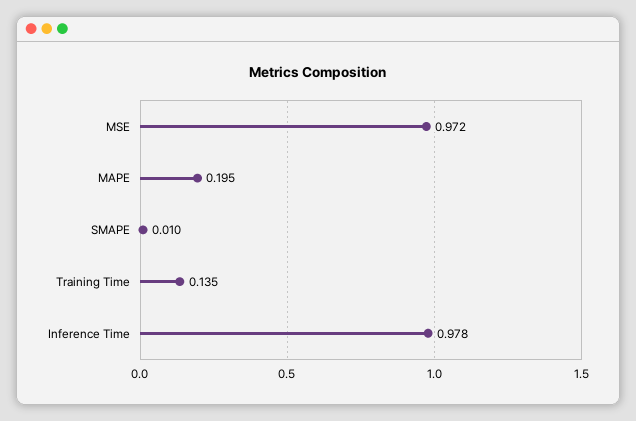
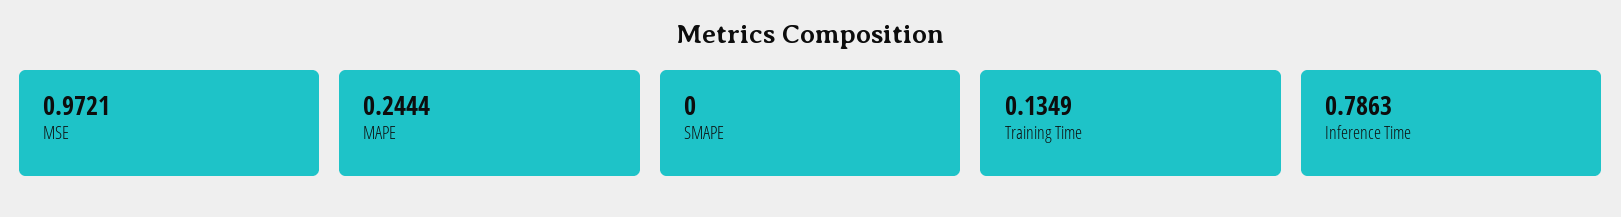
MAPE: 0.195 -> 0.2444
SMAPE: 0.01 -> 0
Inference Time: 0.978 -> 0.7863

